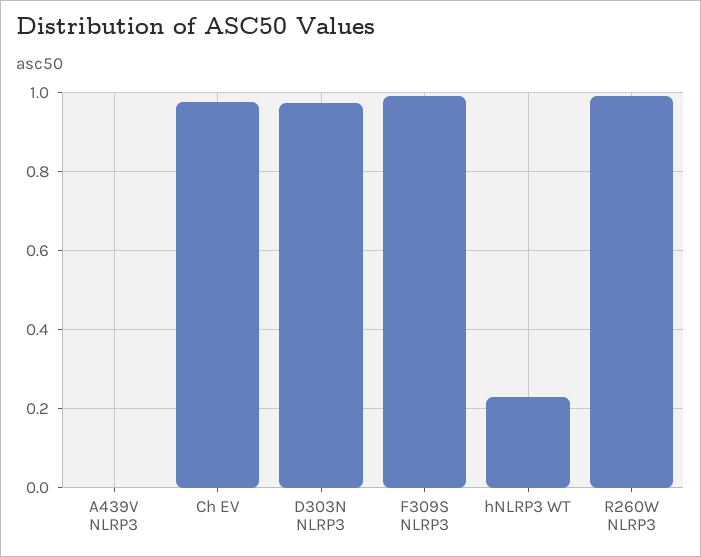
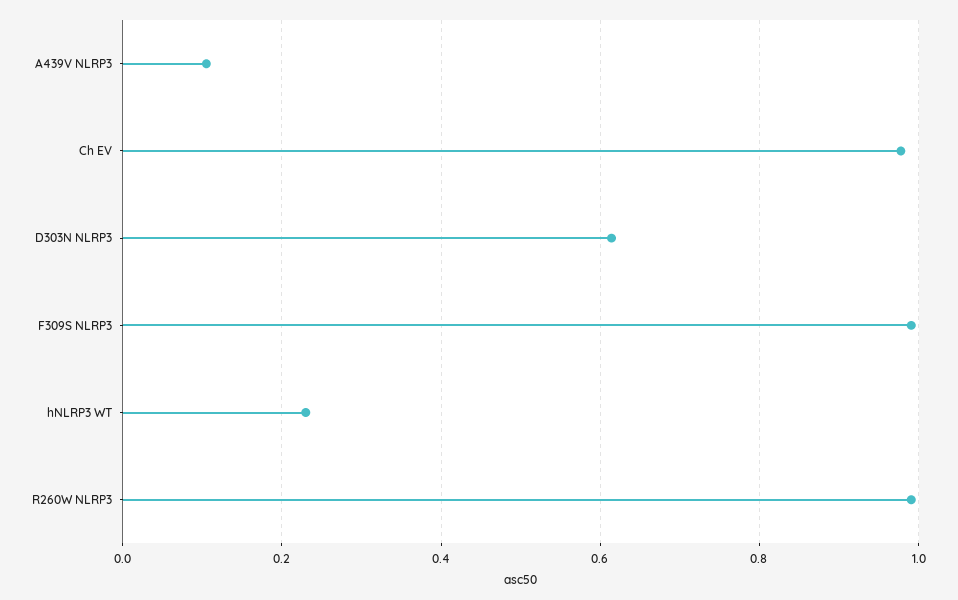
A439V NLRP3: 0 -> 0.1
D303N NLRP3: 0.98 -> 0.62

